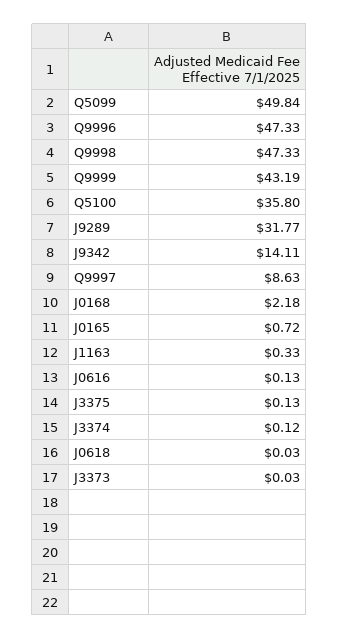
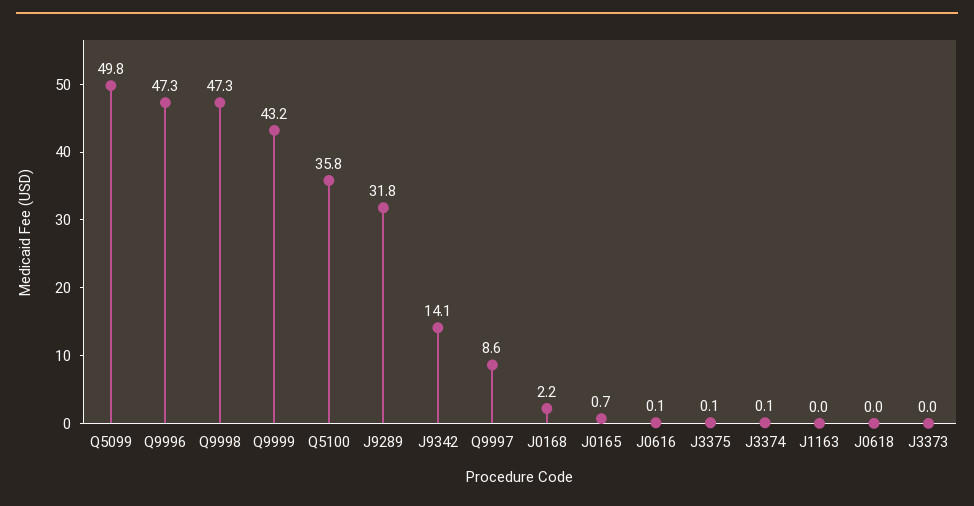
J1163: 0.33 -> 0

